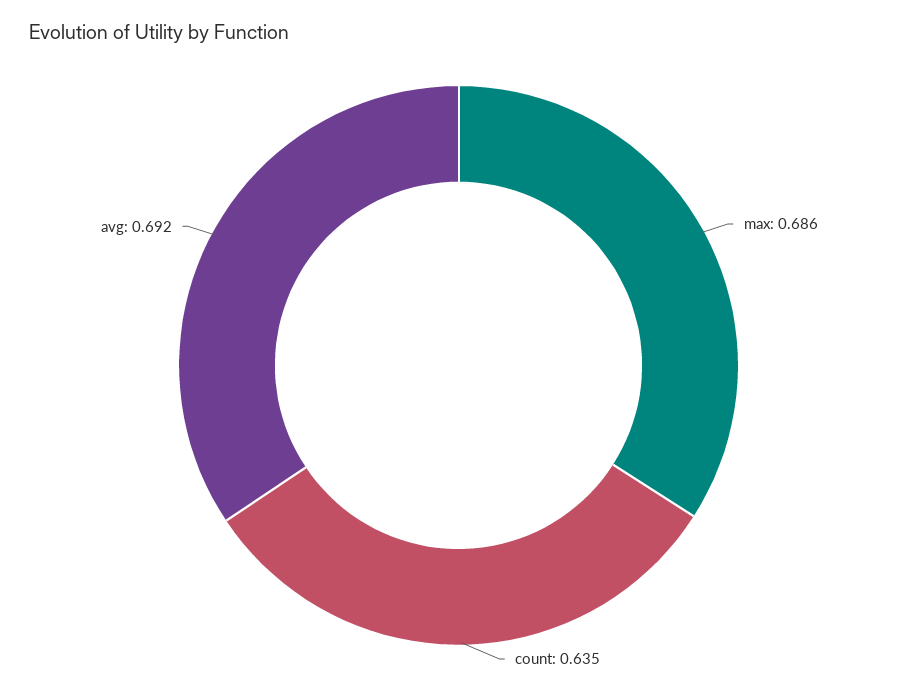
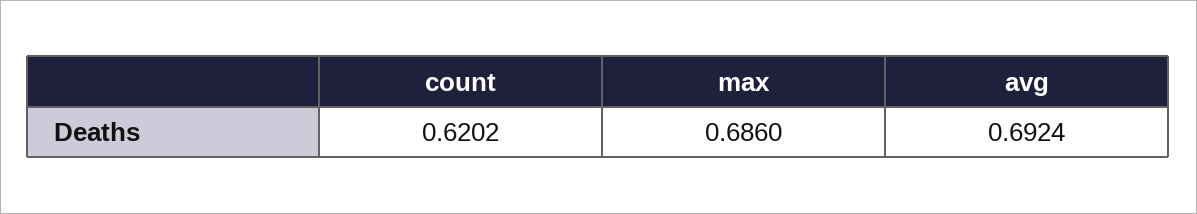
count: 0.635 -> 0.6202

